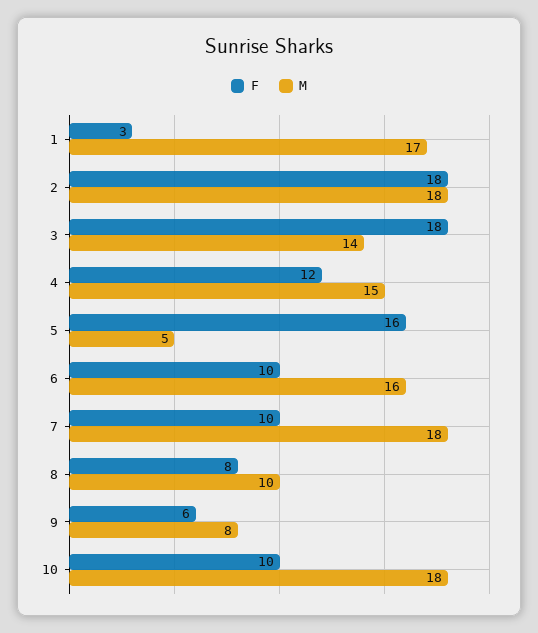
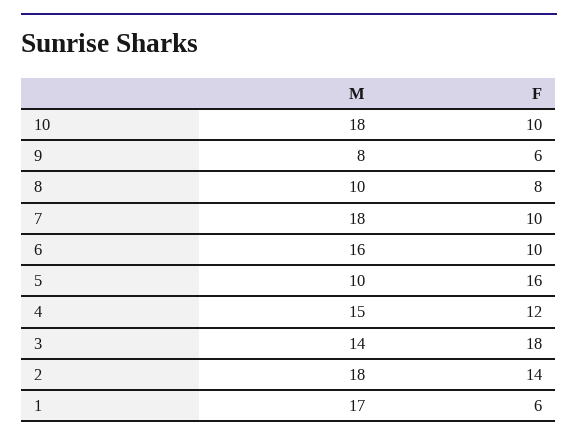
F, 1: 3 -> 6
F, 2: 18 -> 14
M, 5: 5 -> 10

